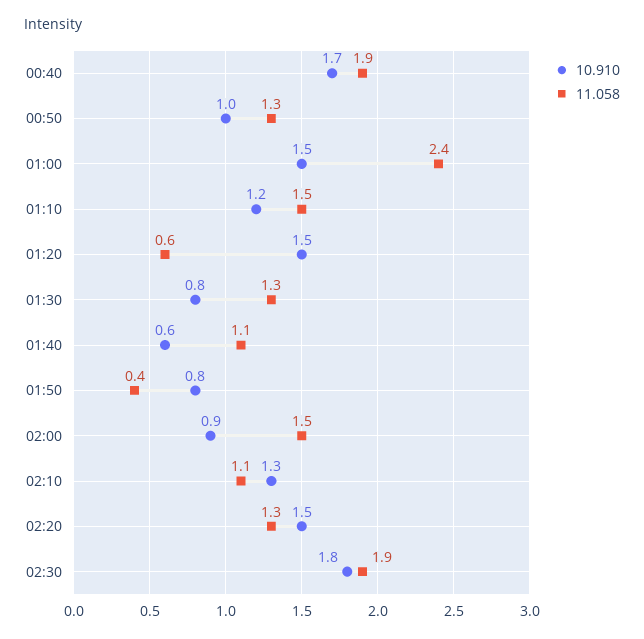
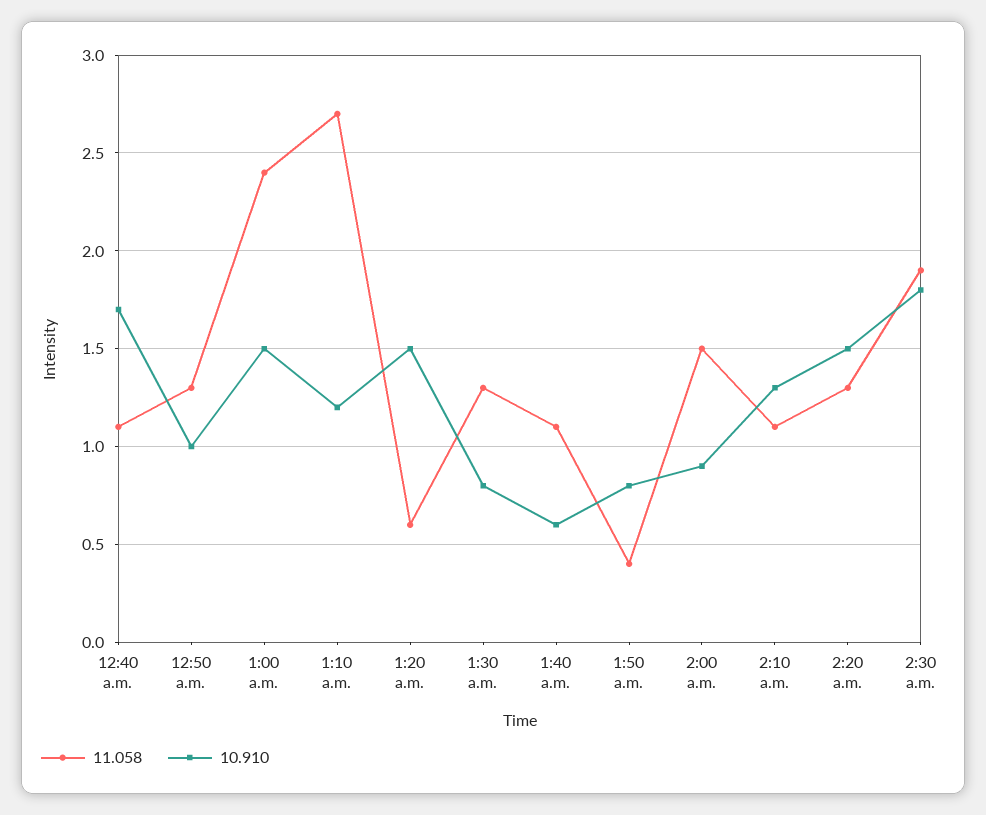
11.058, 00:40: 1.9 -> 1.1
11.058, 01:10: 1.5 -> 2.7

